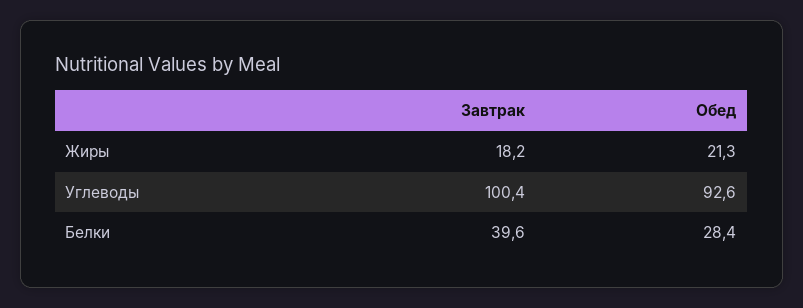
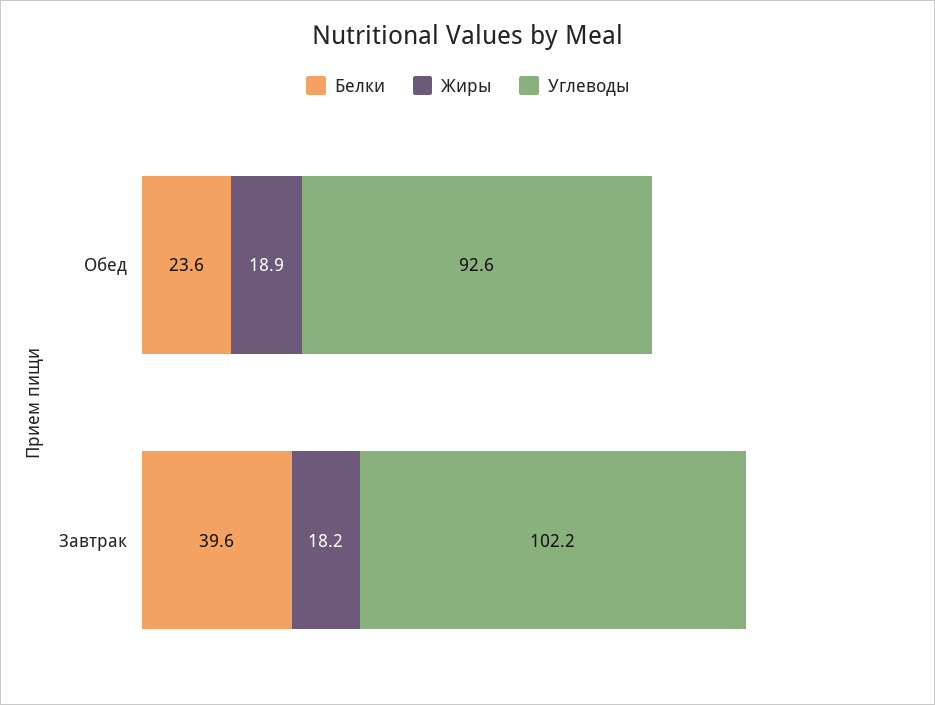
Жиры, Обед: 21.3 -> 18.9
Углеводы, Завтрак: 100.4 -> 102.2
Белки, Обед: 28.4 -> 23.6

